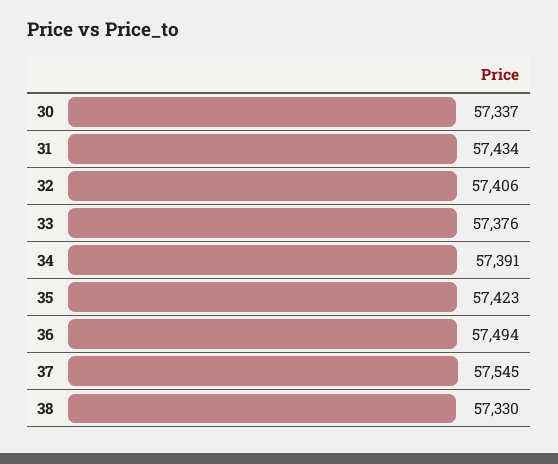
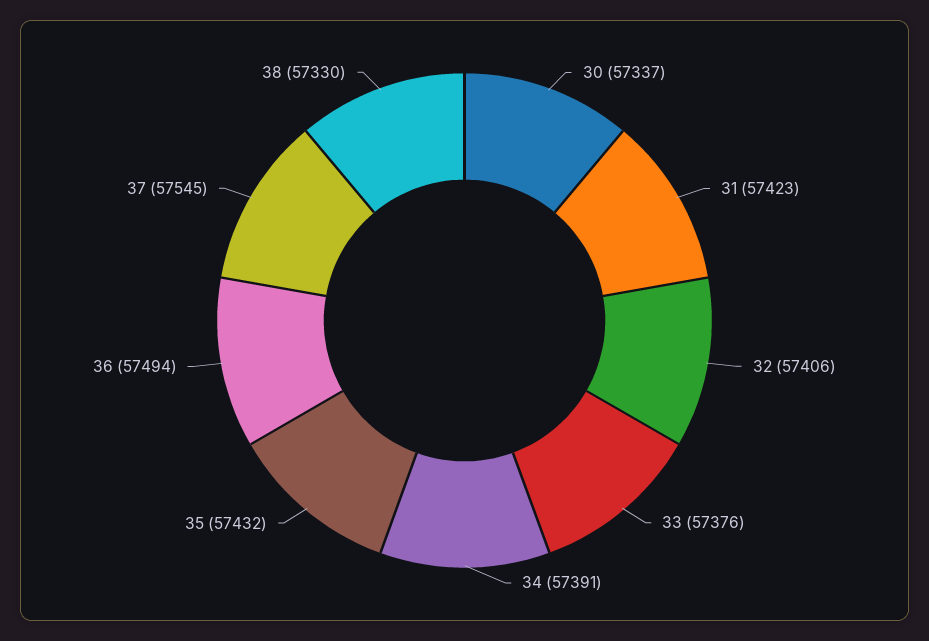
31: 57434 -> 57423
35: 57423 -> 57432

